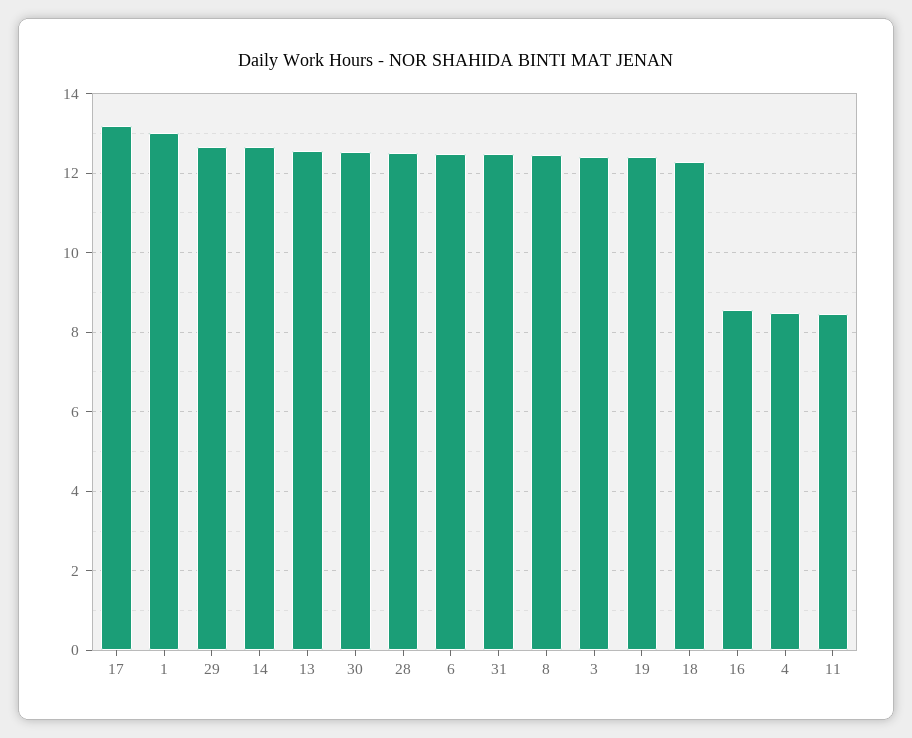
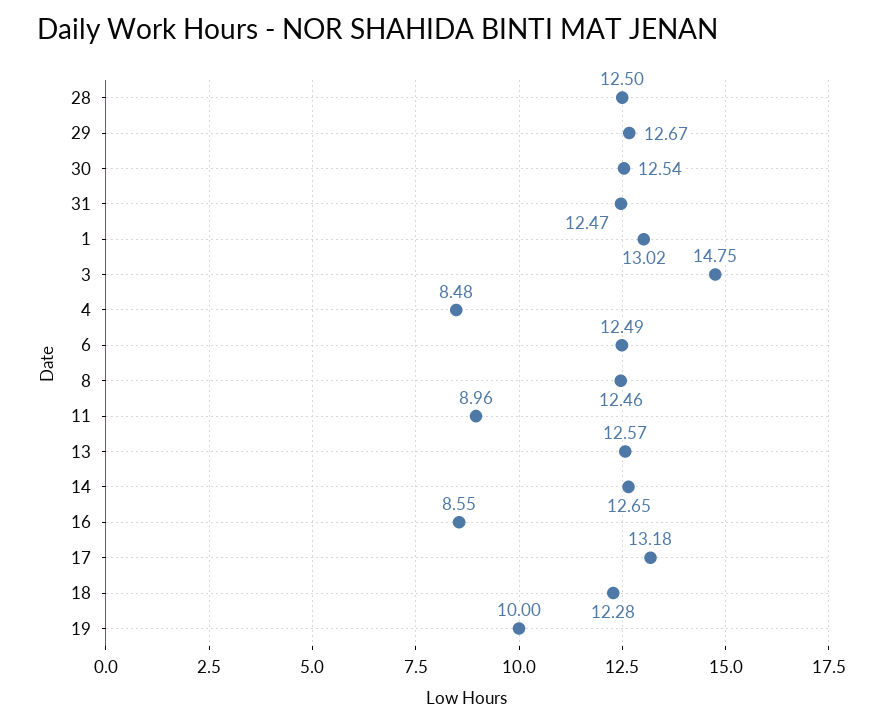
3: 12.4 -> 14.75
19: 12.4 -> 10
11: 8.4 -> 8.96

